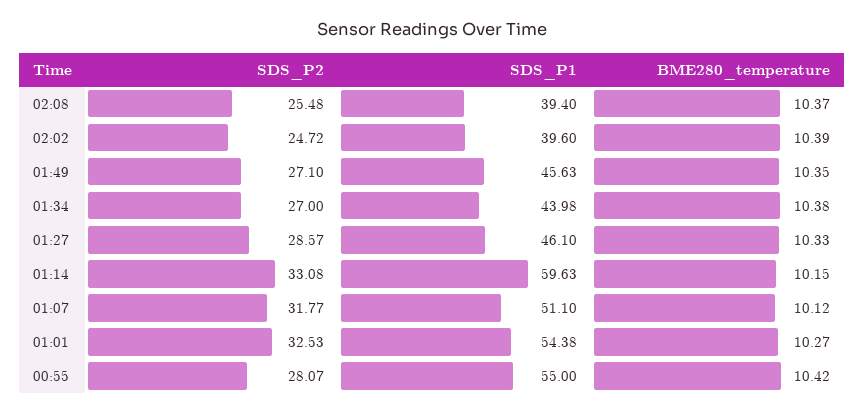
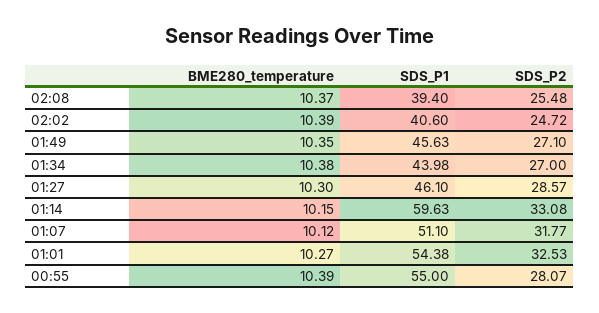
SDS_P1, 02:02: 39.6 -> 40.6
BME280_temperature, 01:27: 10.33 -> 10.3
BME280_temperature, 00:55: 10.42 -> 10.39

